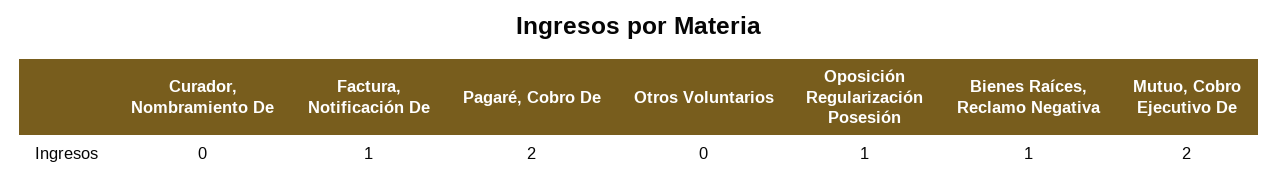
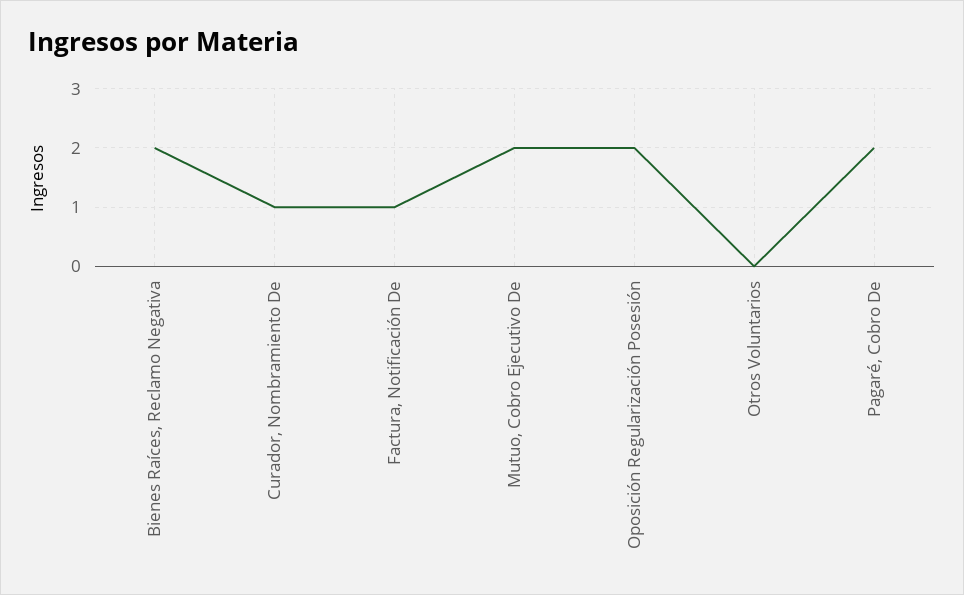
Curador, Nombramiento De: 0 -> 1
Oposición Regularización Posesión: 1 -> 2
Bienes Raíces, Reclamo Negativa: 1 -> 2

